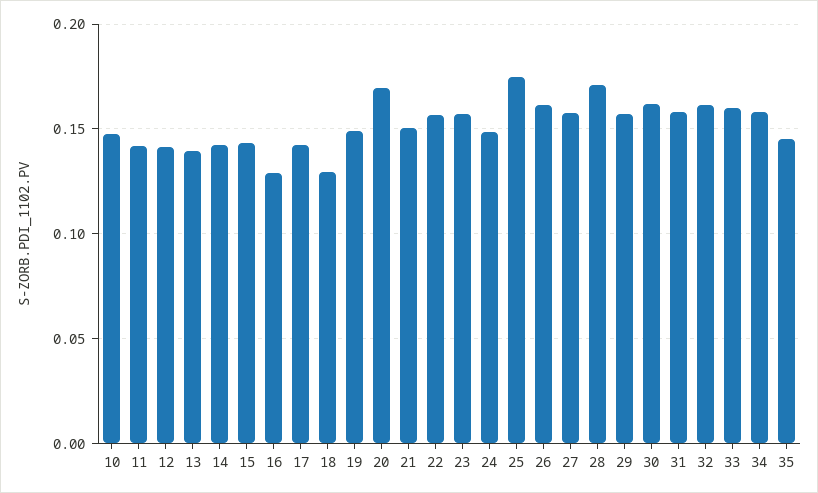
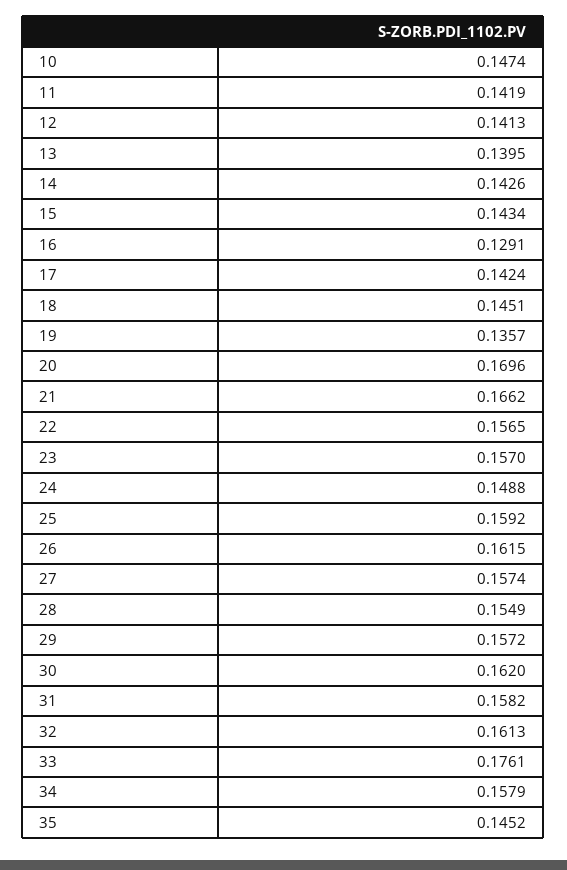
18: 0.13 -> 0.1451
19: 0.15 -> 0.1357
21: 0.15 -> 0.1662
25: 0.175 -> 0.1592
28: 0.17 -> 0.1549
33: 0.16 -> 0.1761

